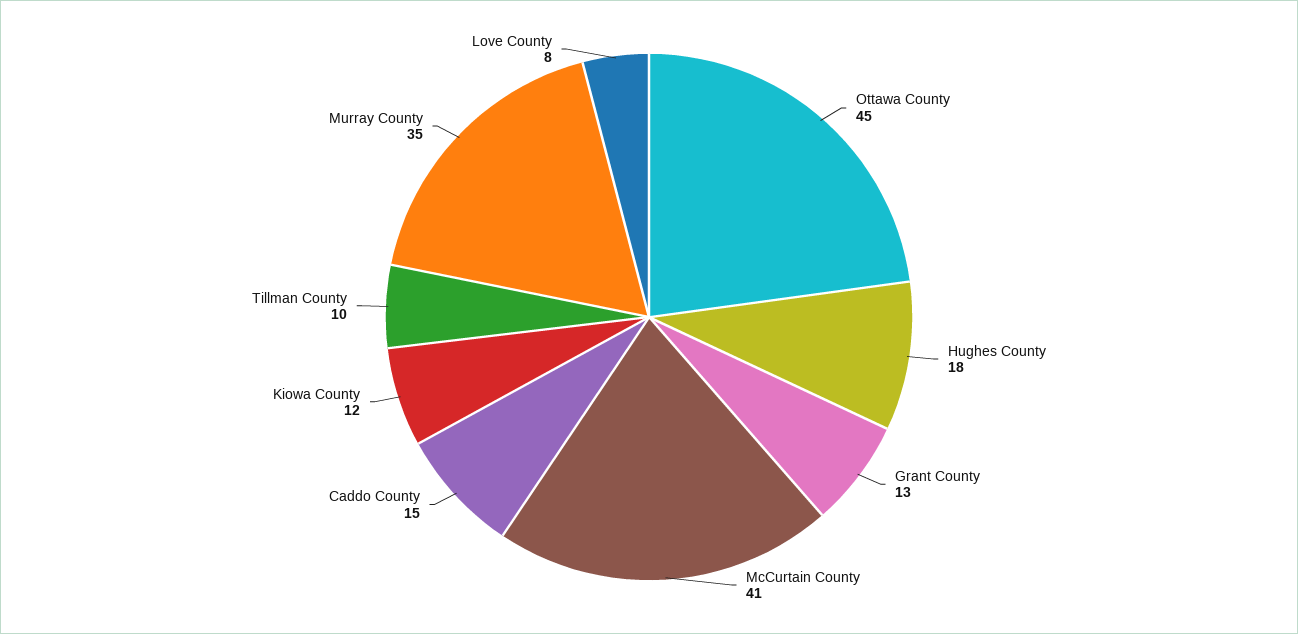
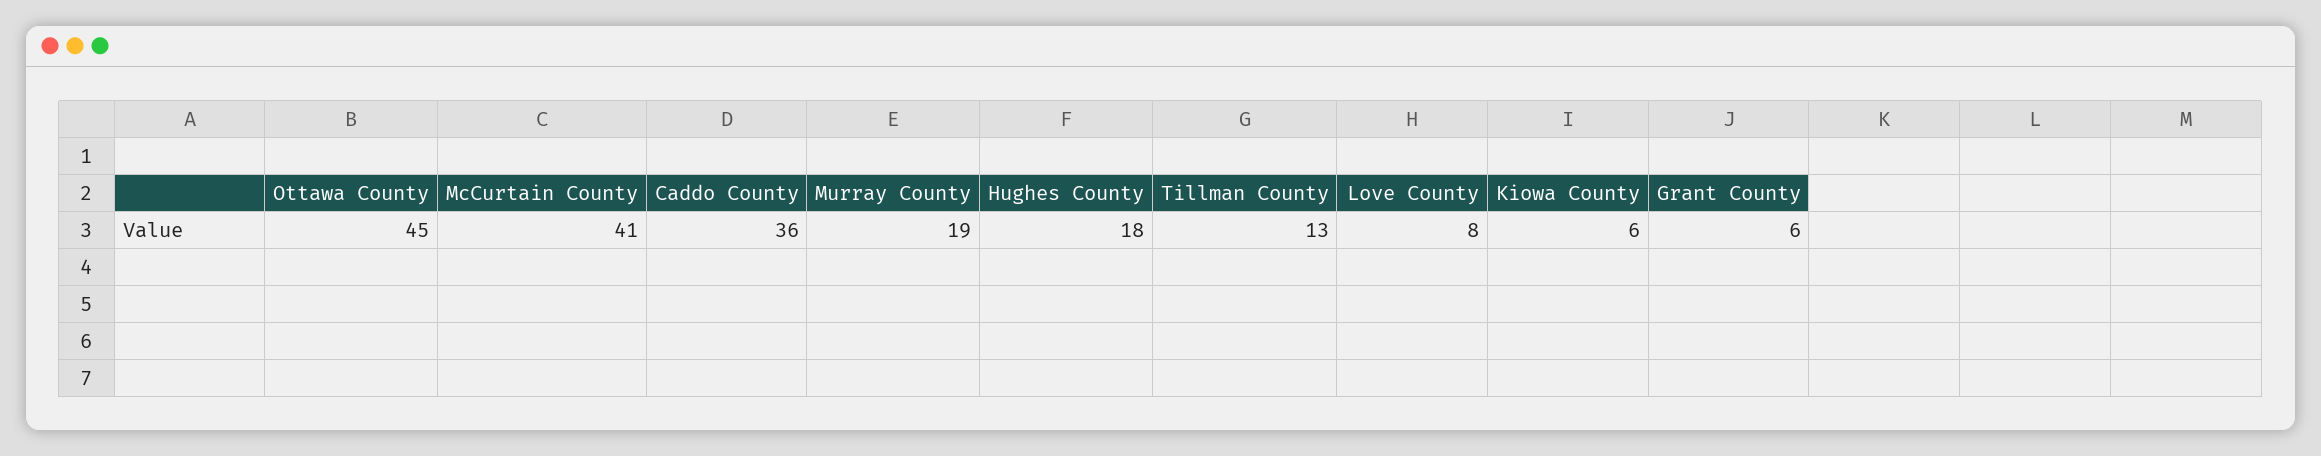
Grant County: 13 -> 6
Caddo County: 15 -> 36
Kiowa County: 12 -> 6
Tillman County: 10 -> 13
Murray County: 35 -> 19

